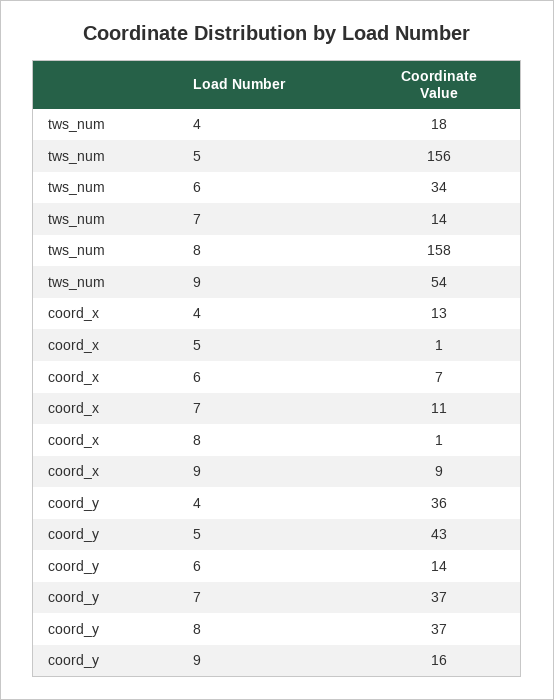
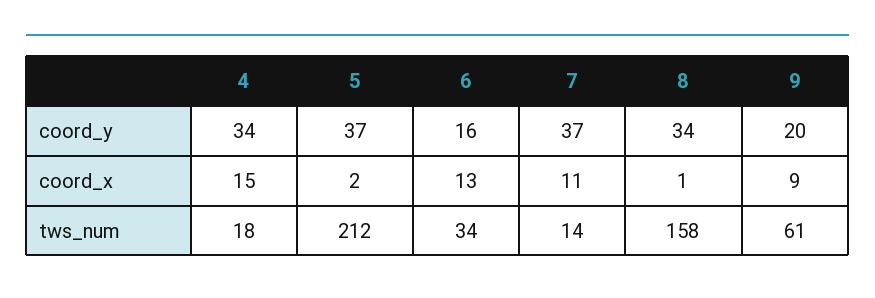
tws_num, 5: 156 -> 212
tws_num, 9: 54 -> 61
coord_x, 4: 13 -> 15
coord_x, 5: 1 -> 2
coord_x, 6: 7 -> 13
coord_y, 4: 36 -> 34
coord_y, 5: 43 -> 37
coord_y, 6: 14 -> 16
coord_y, 8: 37 -> 34
coord_y, 9: 16 -> 20

